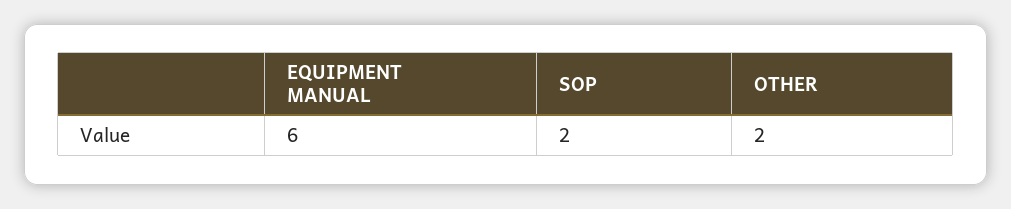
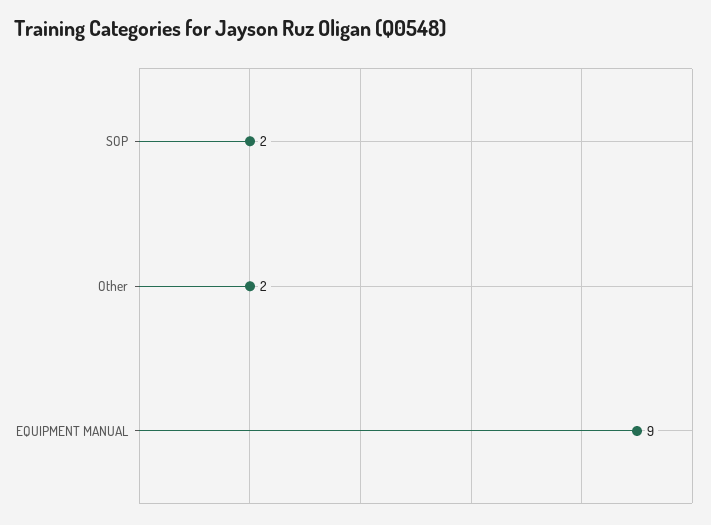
EQUIPMENT MANUAL: 6 -> 9

